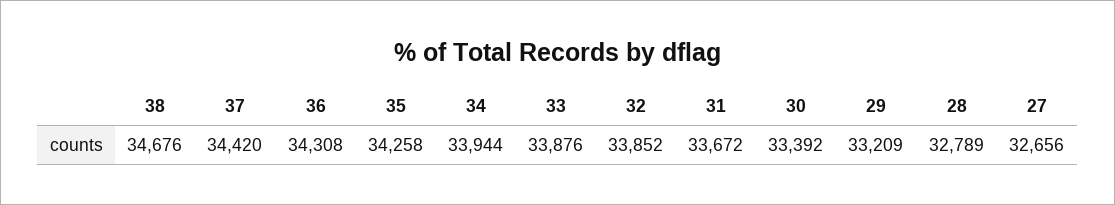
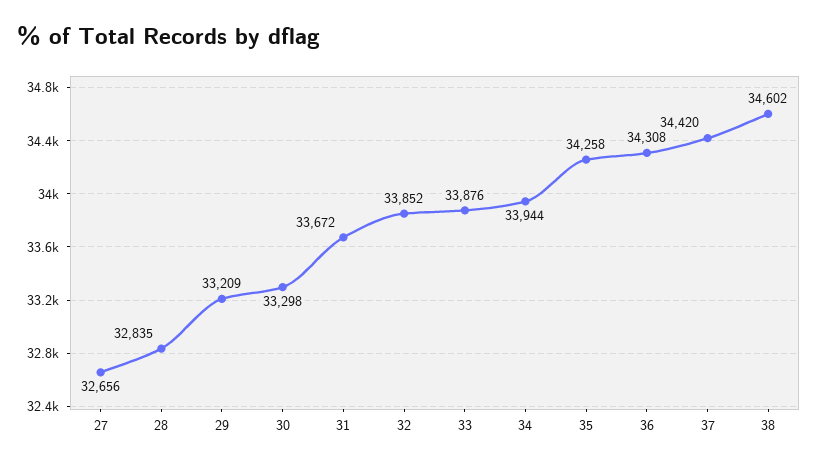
38: 34676 -> 34602
30: 33392 -> 33298
28: 32789 -> 32835

